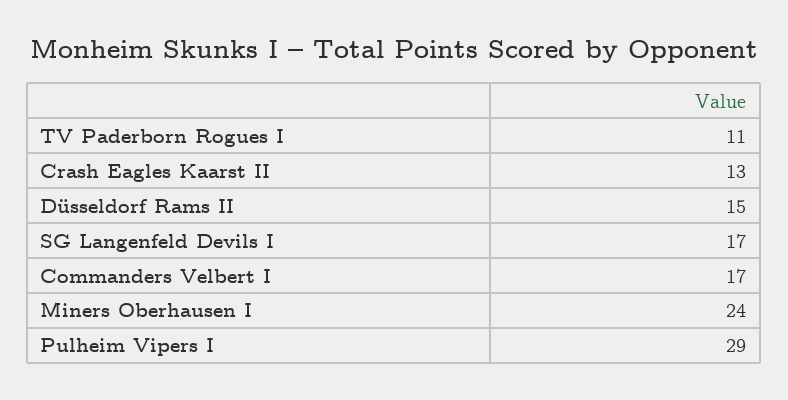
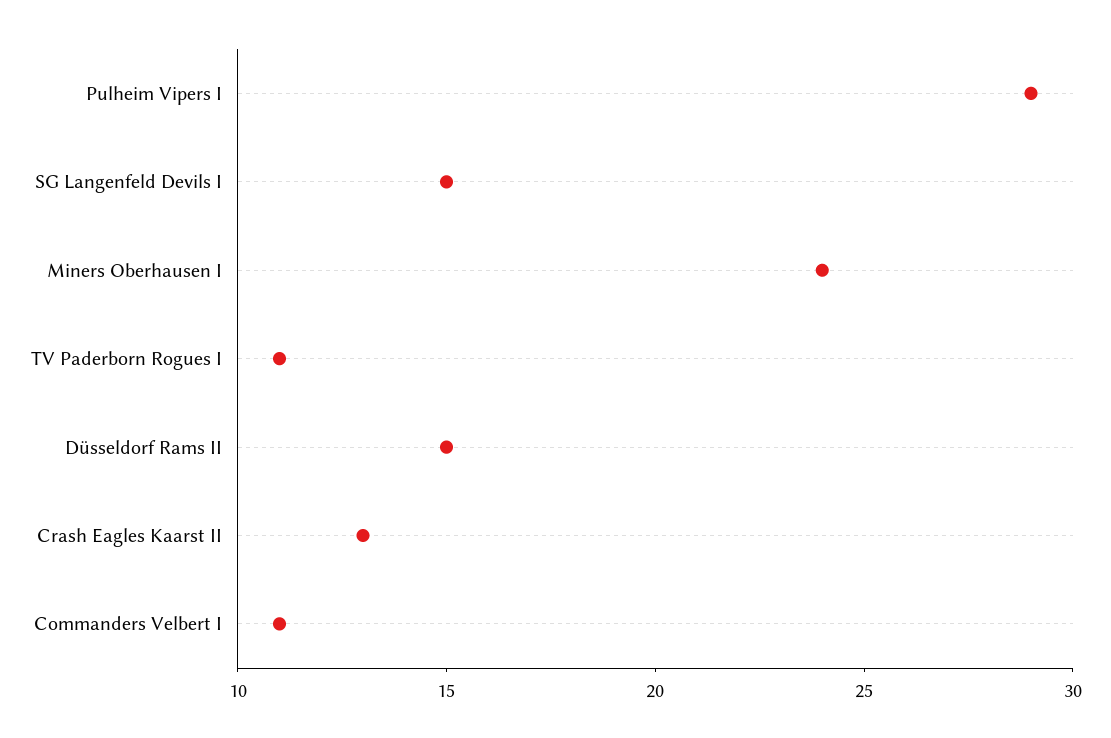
SG Langenfeld Devils I: 17 -> 15
Commanders Velbert I: 17 -> 11

